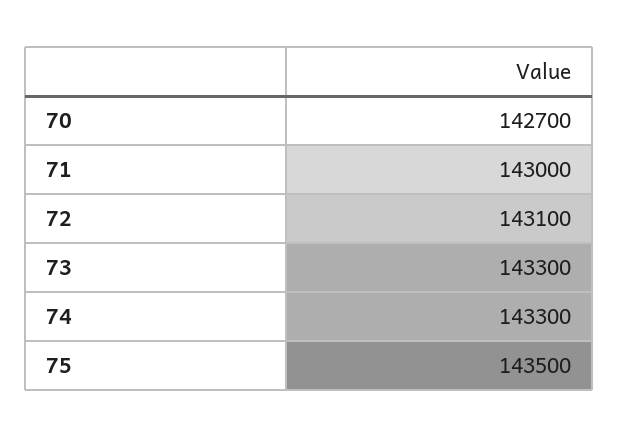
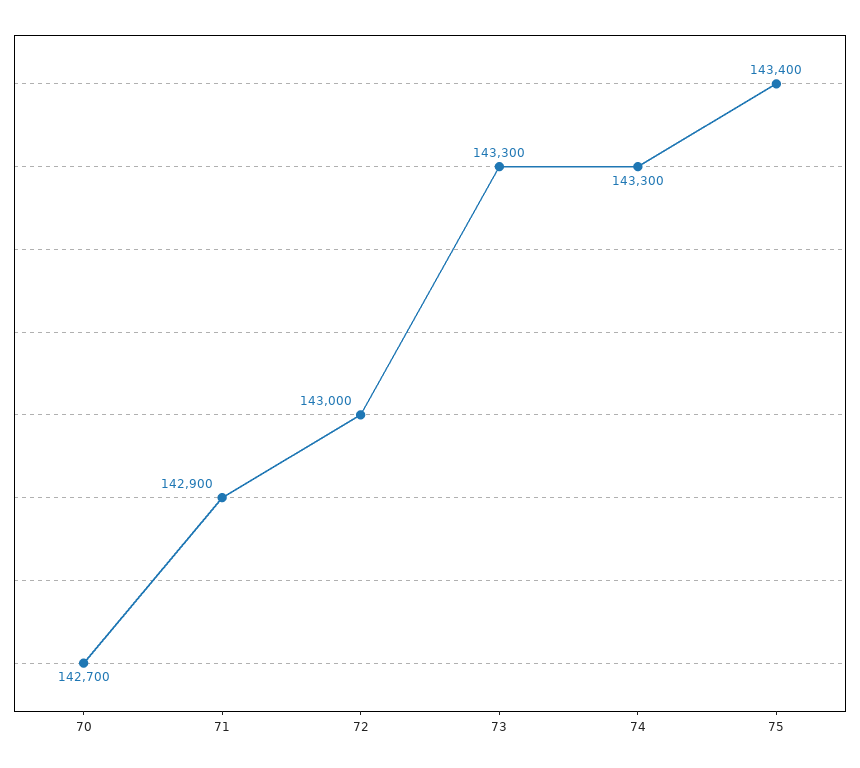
71: 143000 -> 142900
72: 143100 -> 143000
75: 143500 -> 143400

